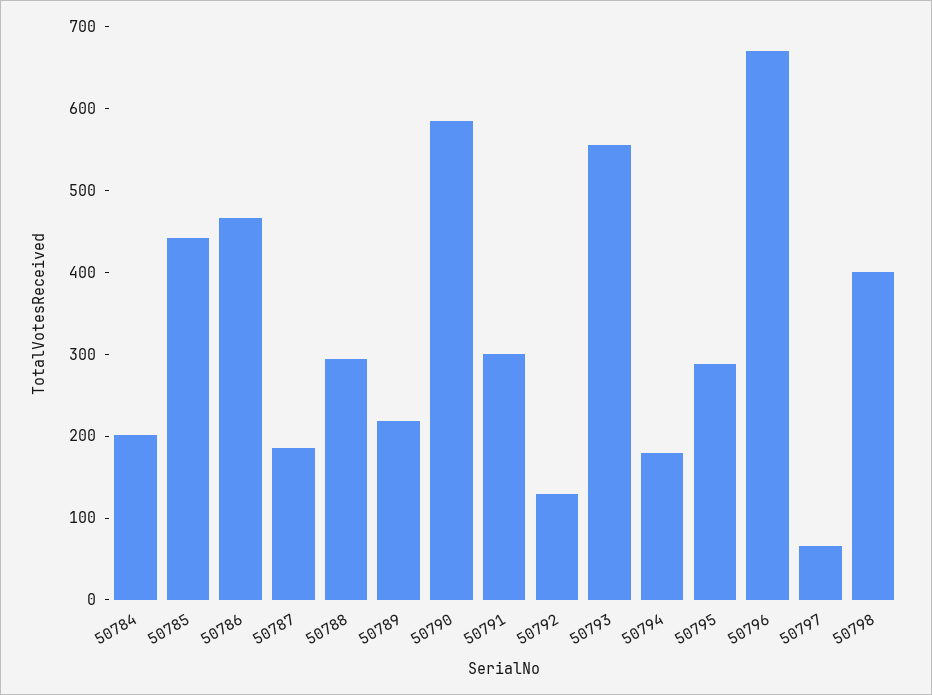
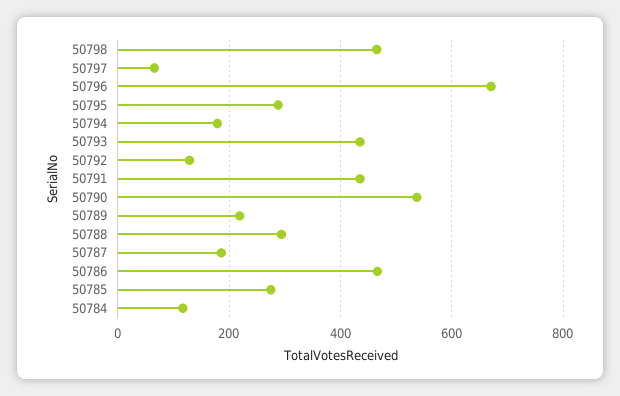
50784: 200 -> 120
50785: 440 -> 280
50790: 580 -> 540
50791: 300 -> 440
50793: 560 -> 440
50798: 400 -> 460

